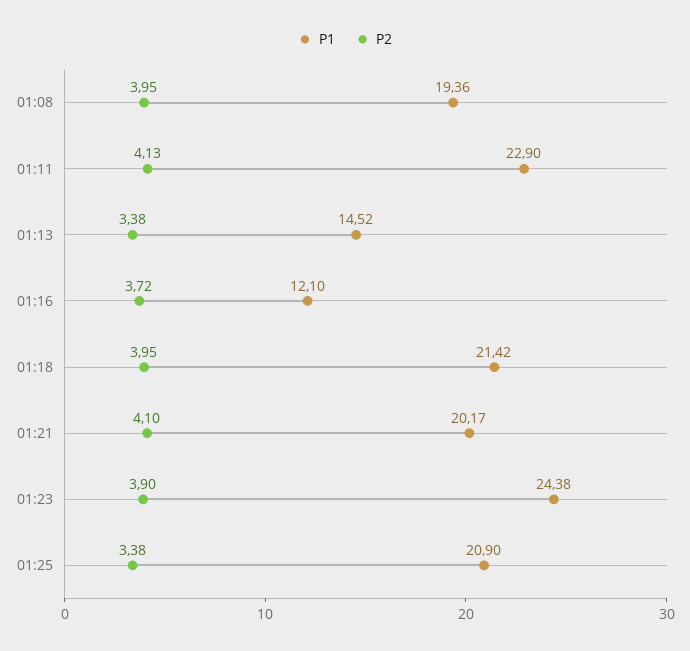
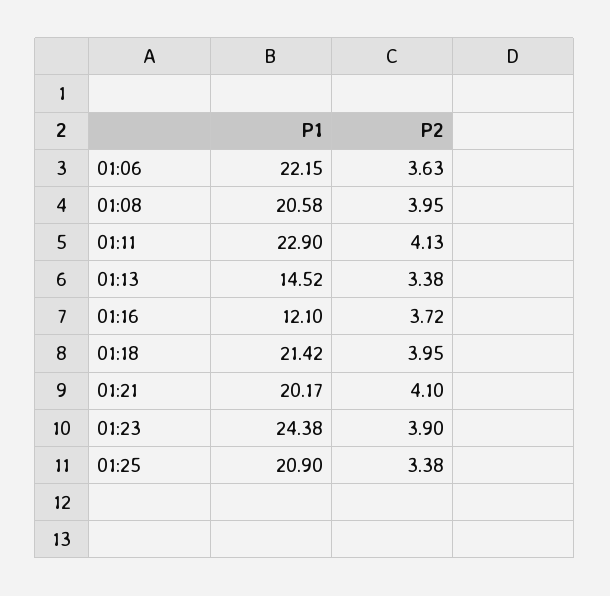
P1, 01:08: 19.36 -> 20.58
P1, 01:06: none -> 22.15
P2, 01:06: none -> 3.63

